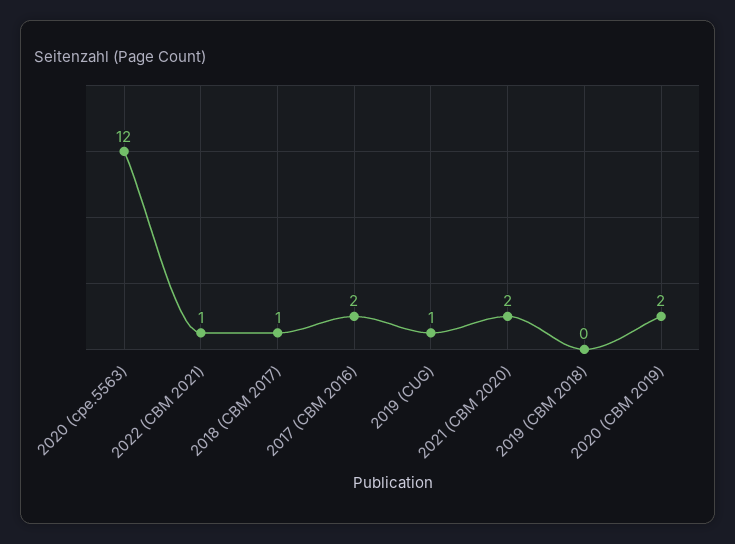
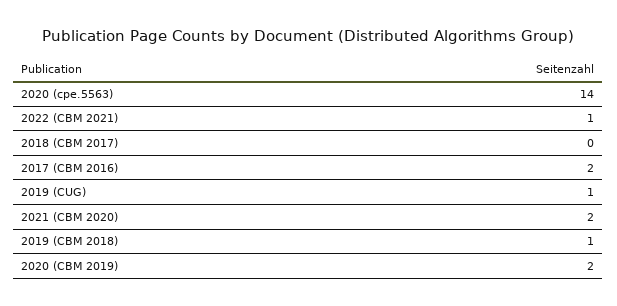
2020 (cpe.5563): 12 -> 14
2018 (CBM 2017): 1 -> 0
2019 (CBM 2018): 0 -> 1

